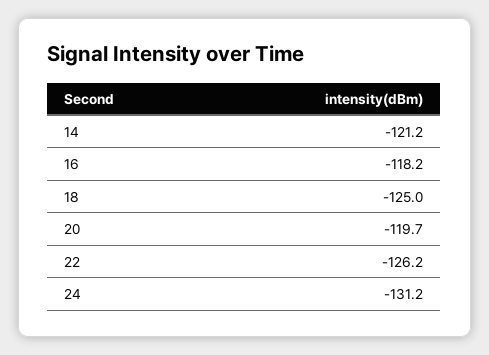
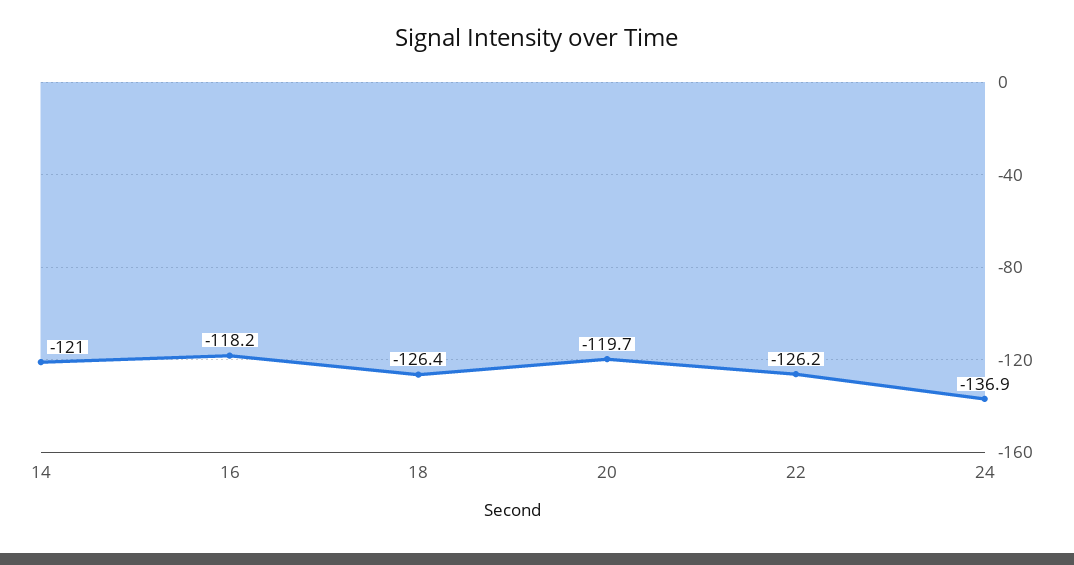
14: -121.2 -> -121
18: -125 -> -126.4
24: -131.2 -> -136.9

